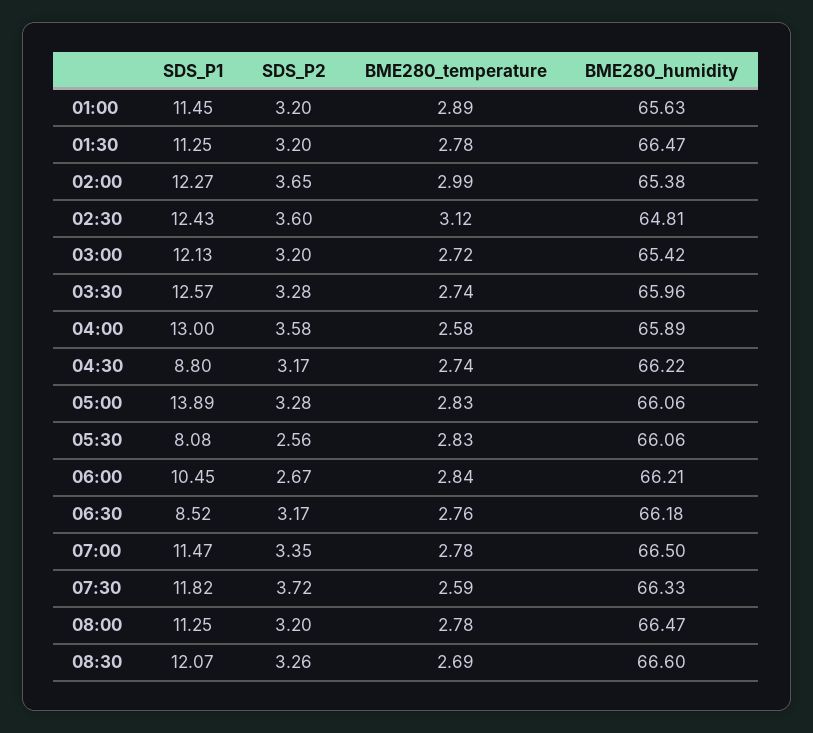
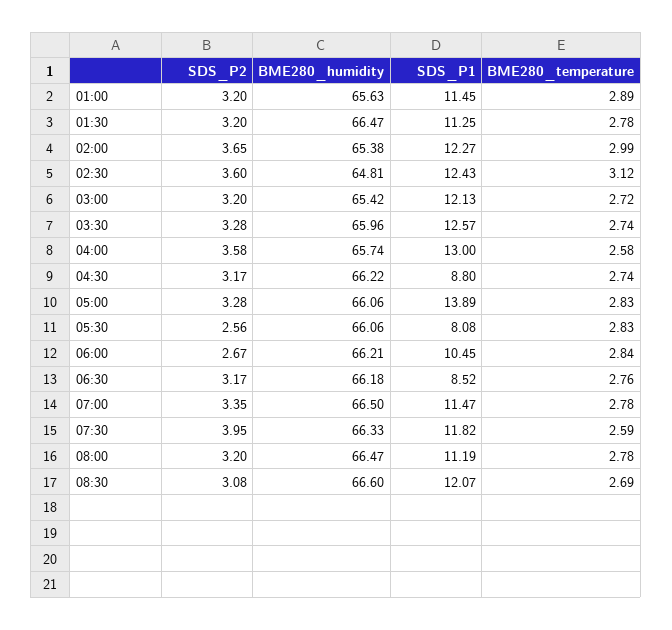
BME280_humidity, 04:00: 65.89 -> 65.74
SDS_P2, 07:30: 3.72 -> 3.95
SDS_P1, 08:00: 11.25 -> 11.19
SDS_P2, 08:30: 3.26 -> 3.08

